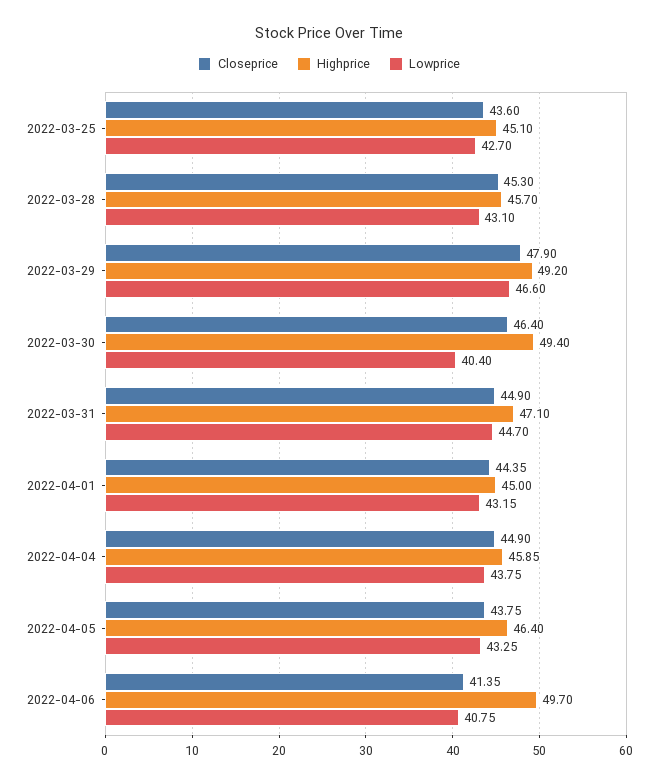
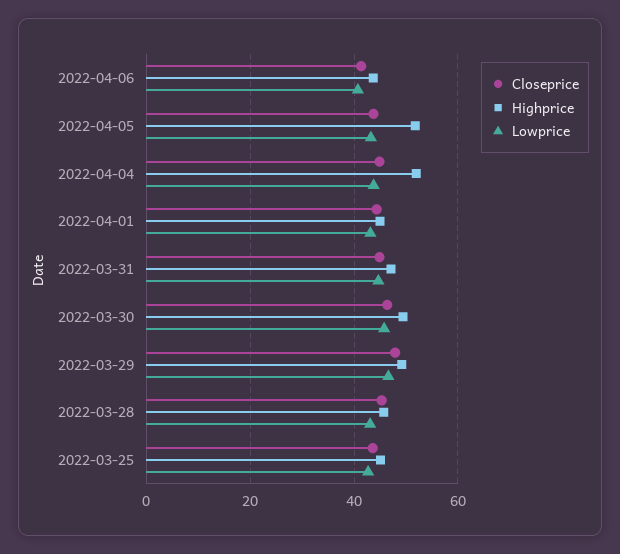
Lowprice, 2022-03-30: 40.4 -> 46
Highprice, 2022-04-04: 45.85 -> 52
Highprice, 2022-04-05: 46.4 -> 52
Highprice, 2022-04-06: 49.7 -> 44

